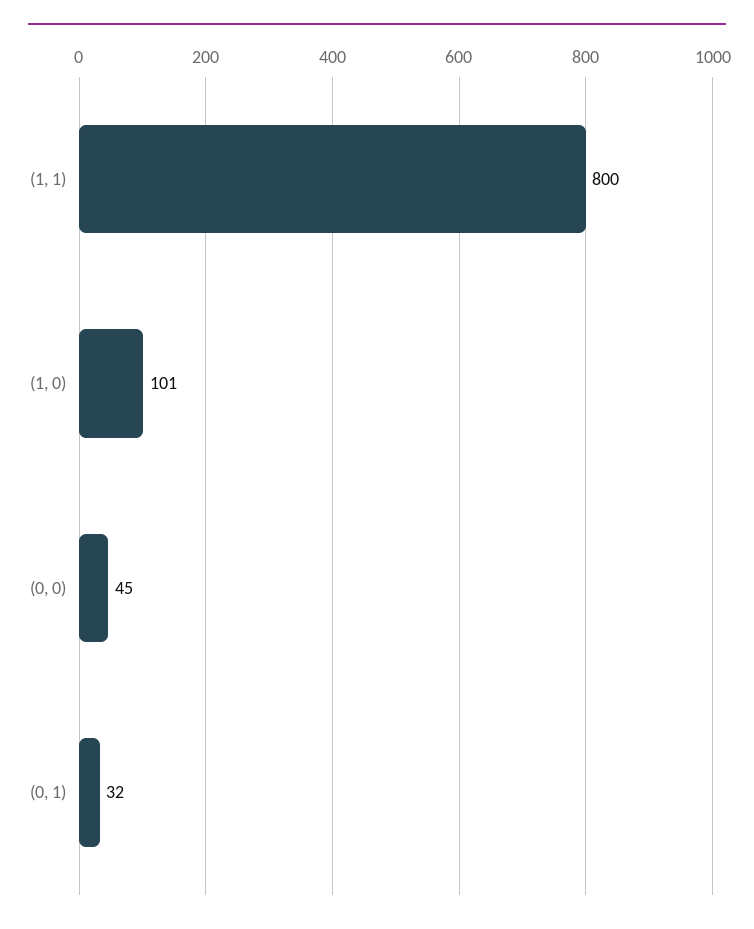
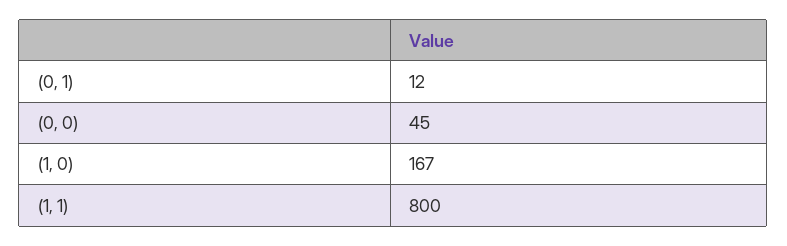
(1, 0): 101 -> 167
(0, 1): 32 -> 12

